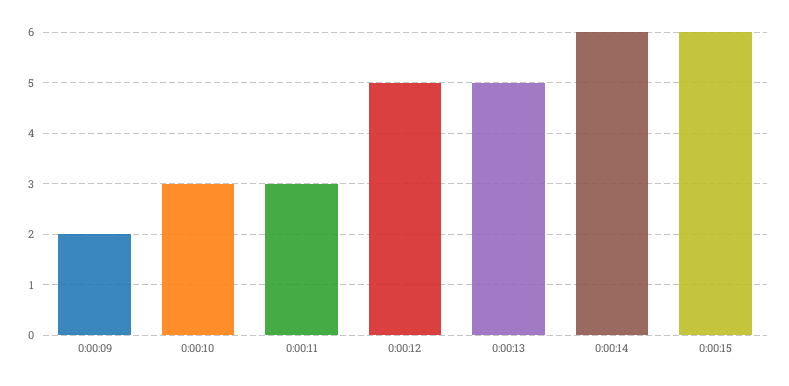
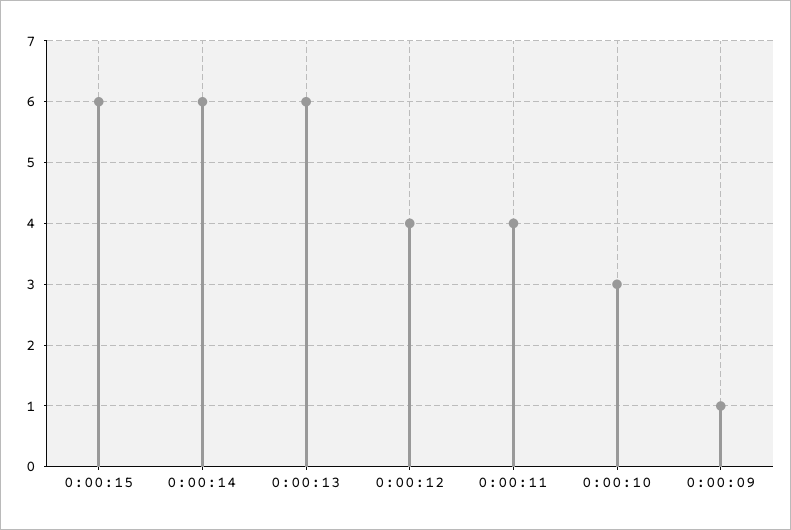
0:00:09: 2 -> 1
0:00:11: 3 -> 4
0:00:12: 5 -> 4
0:00:13: 5 -> 6

